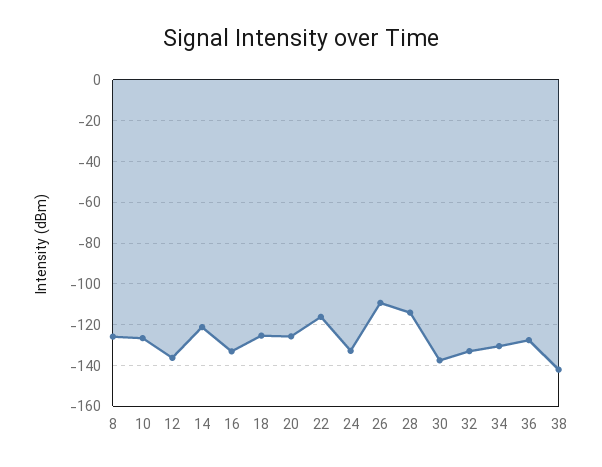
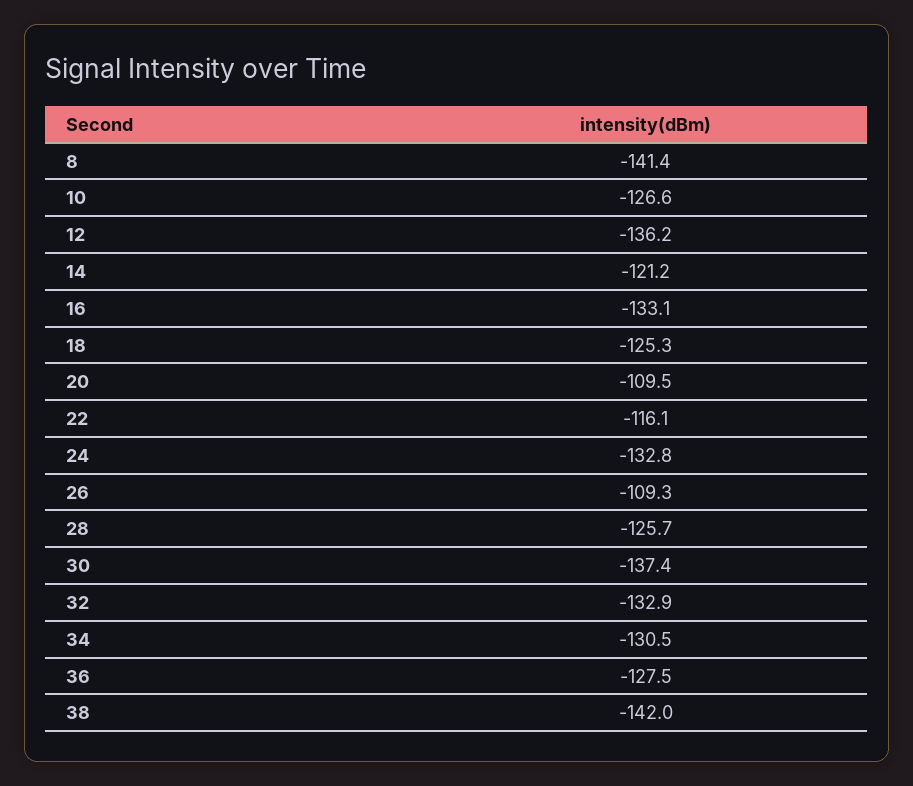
8: -125 -> -141.4
20: -125 -> -109.5
28: -115 -> -125.7

